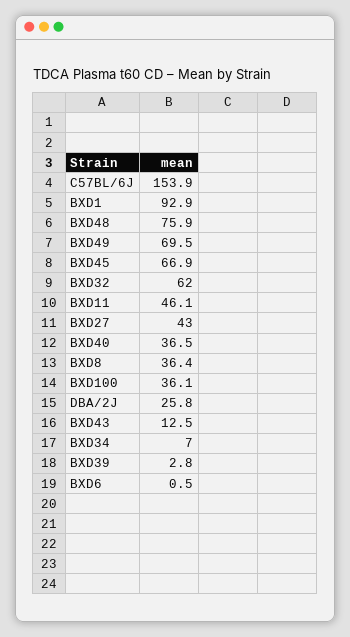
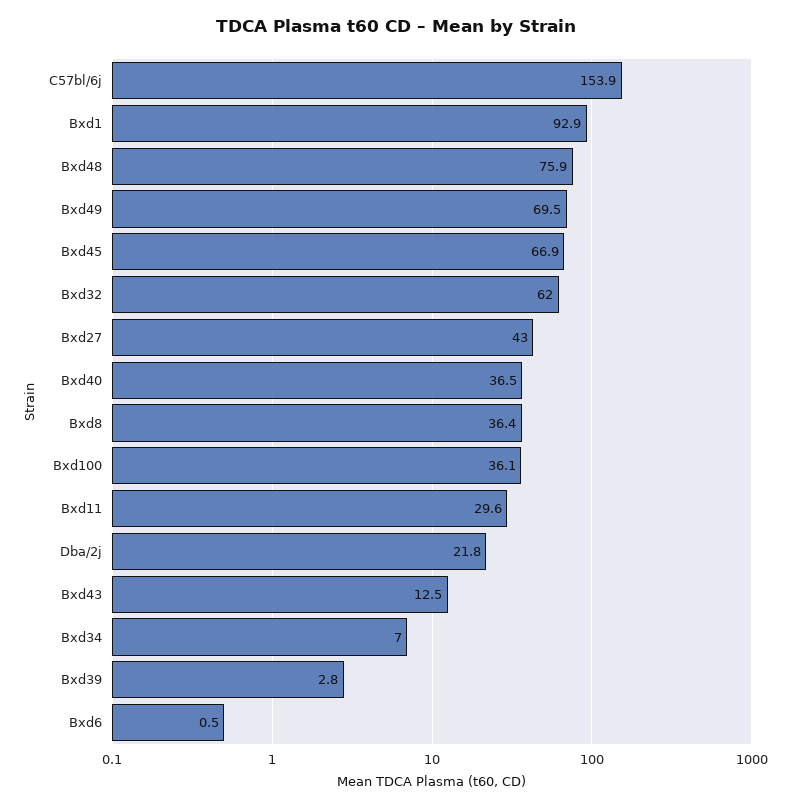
BXD11: 46.1 -> 29.6
DBA/2J: 25.8 -> 21.8

